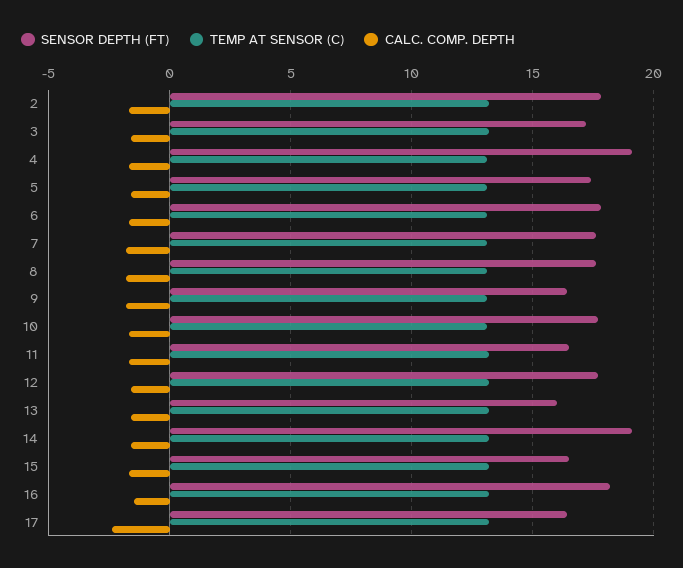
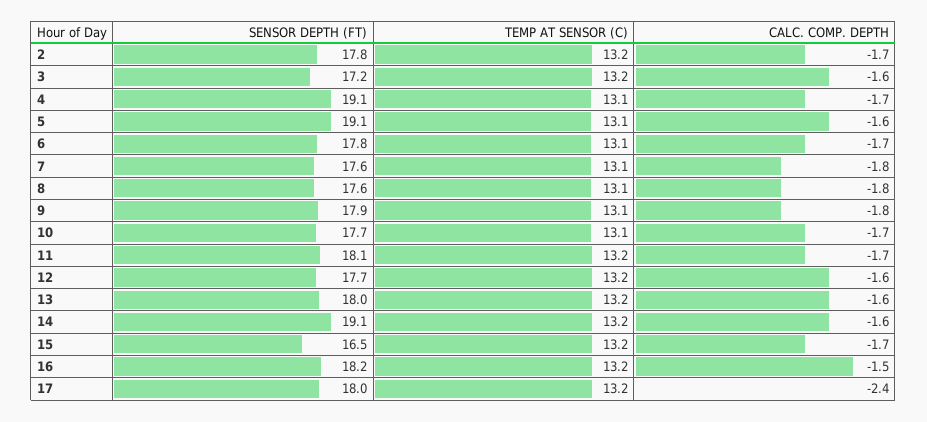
SENSOR DEPTH (FT), 5: 17.5 -> 19.1
SENSOR DEPTH (FT), 9: 16.5 -> 17.9
SENSOR DEPTH (FT), 11: 16.5 -> 18.1
SENSOR DEPTH (FT), 13: 16 -> 18
SENSOR DEPTH (FT), 17: 16.5 -> 18

